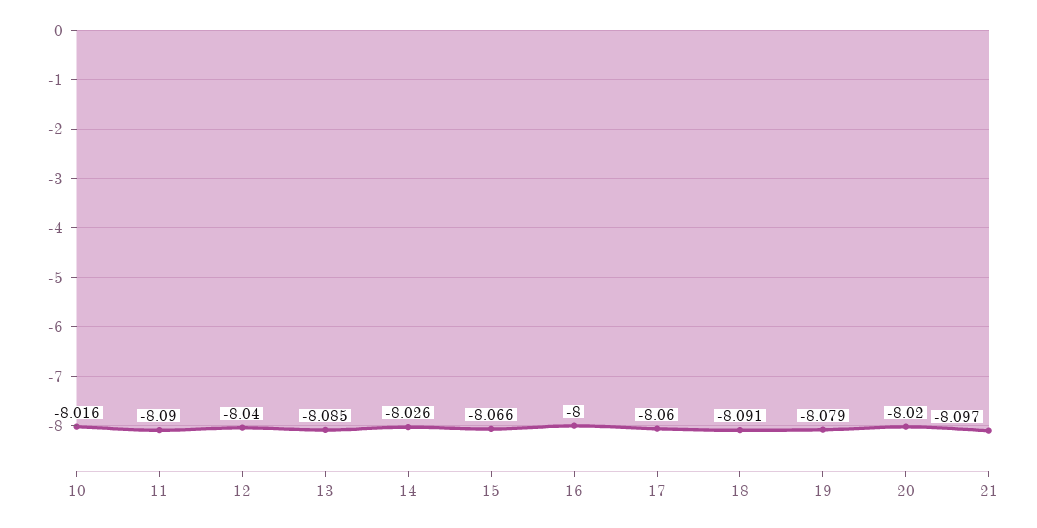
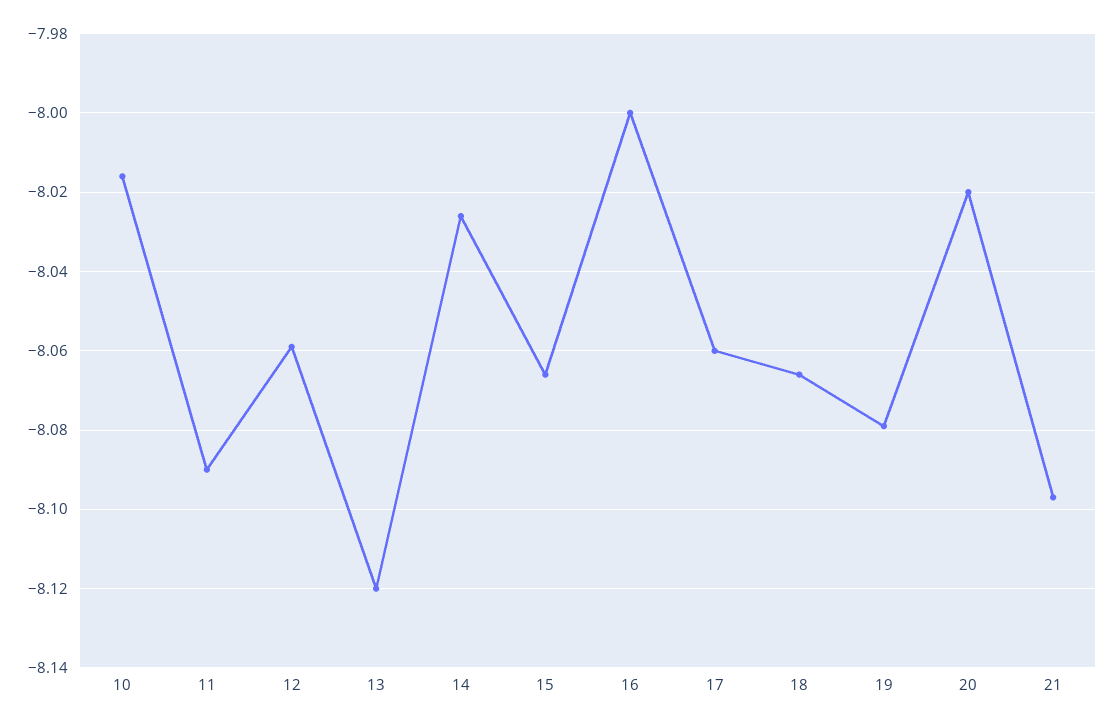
12: -8.04 -> -8.06
13: -8.085 -> -8.12
18: -8.091 -> -8.065

